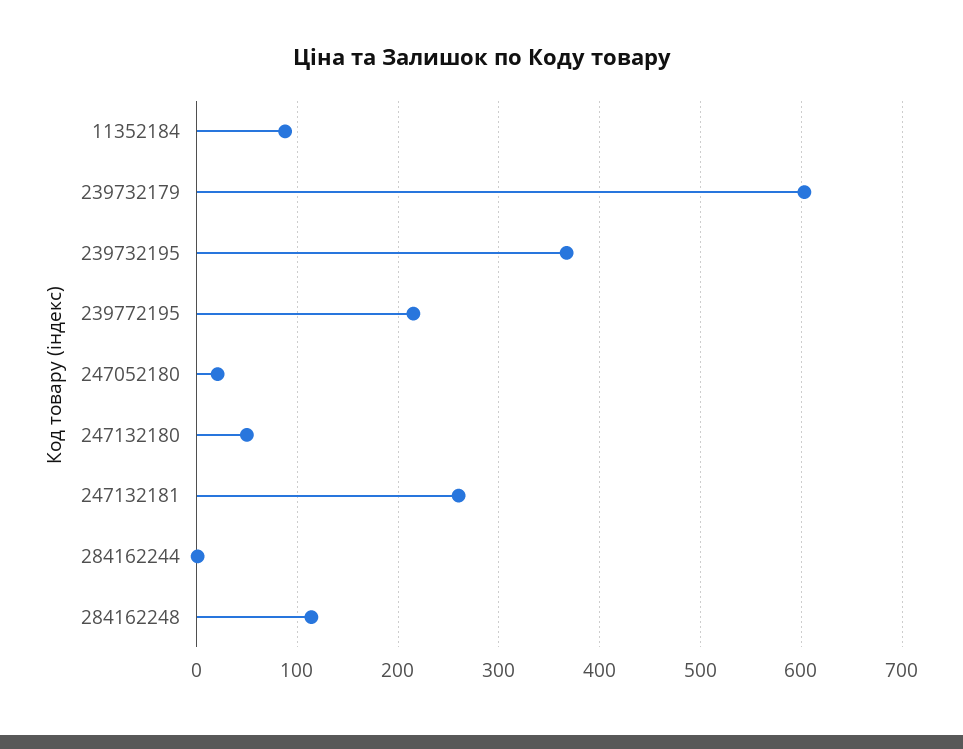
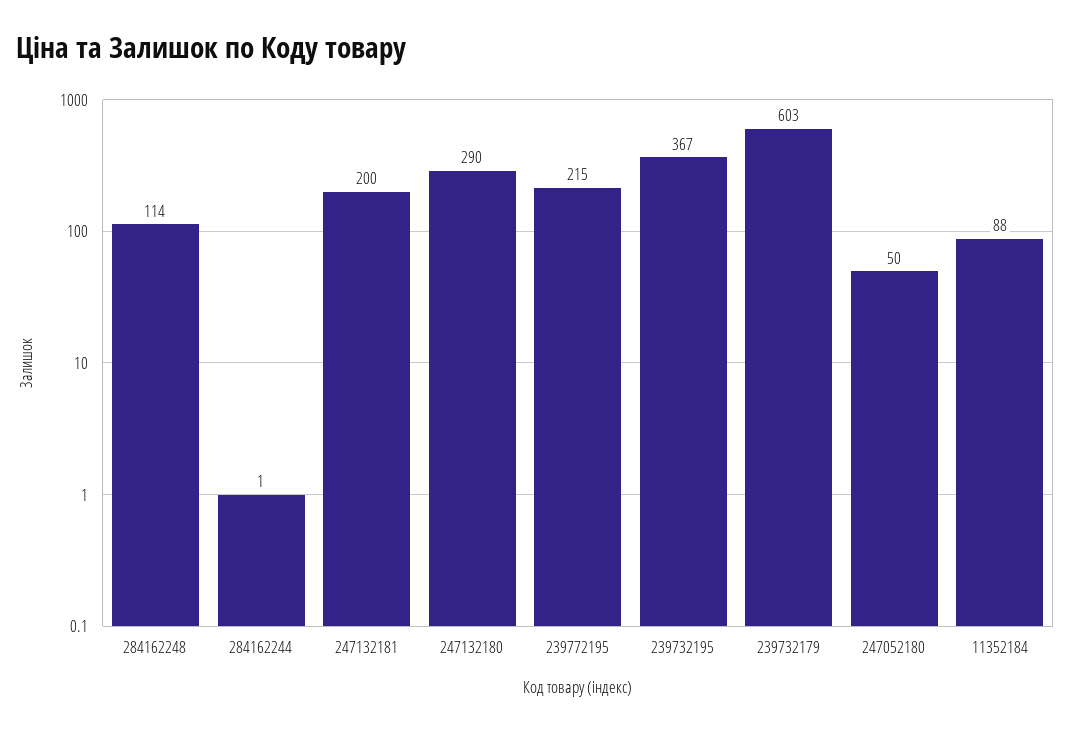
247052180: 20 -> 50
247132180: 50 -> 290
247132181: 260 -> 200

